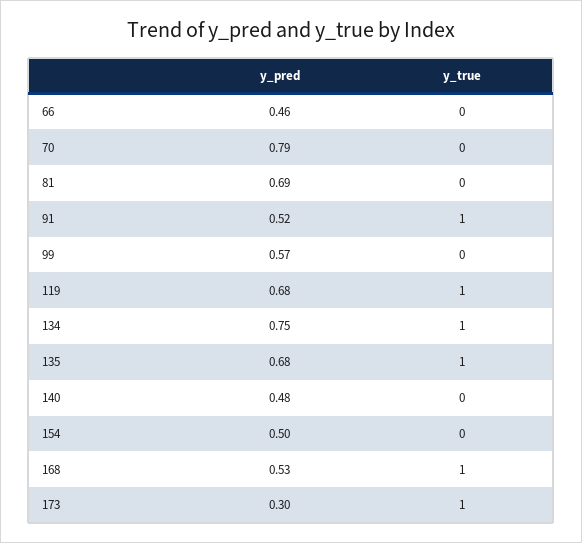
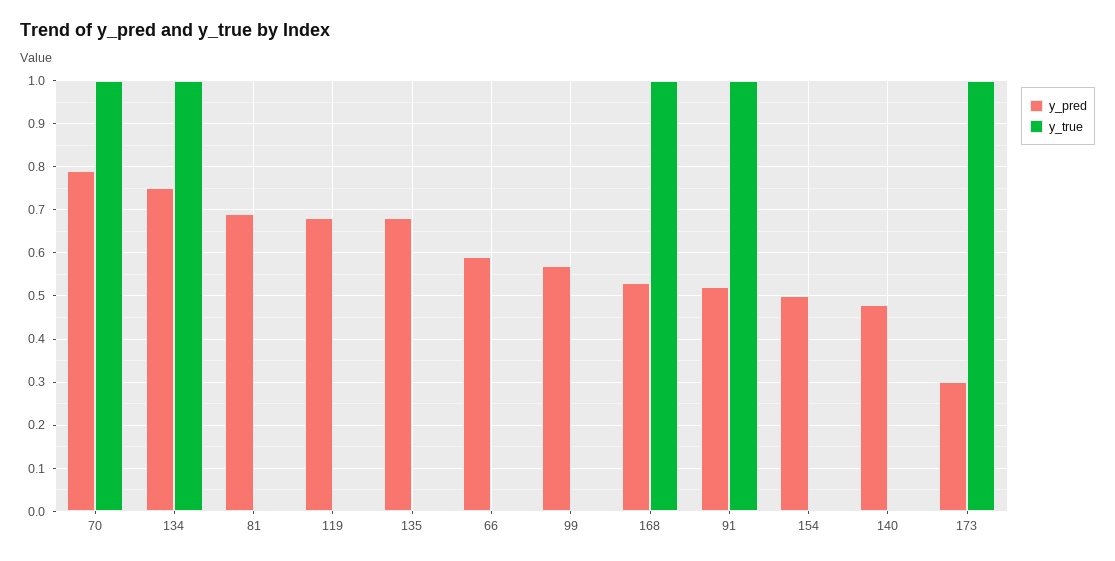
y_pred, 66: 0.46 -> 0.6
y_true, 70: 0 -> 1
y_true, 119: 1 -> 0
y_true, 135: 1 -> 0

